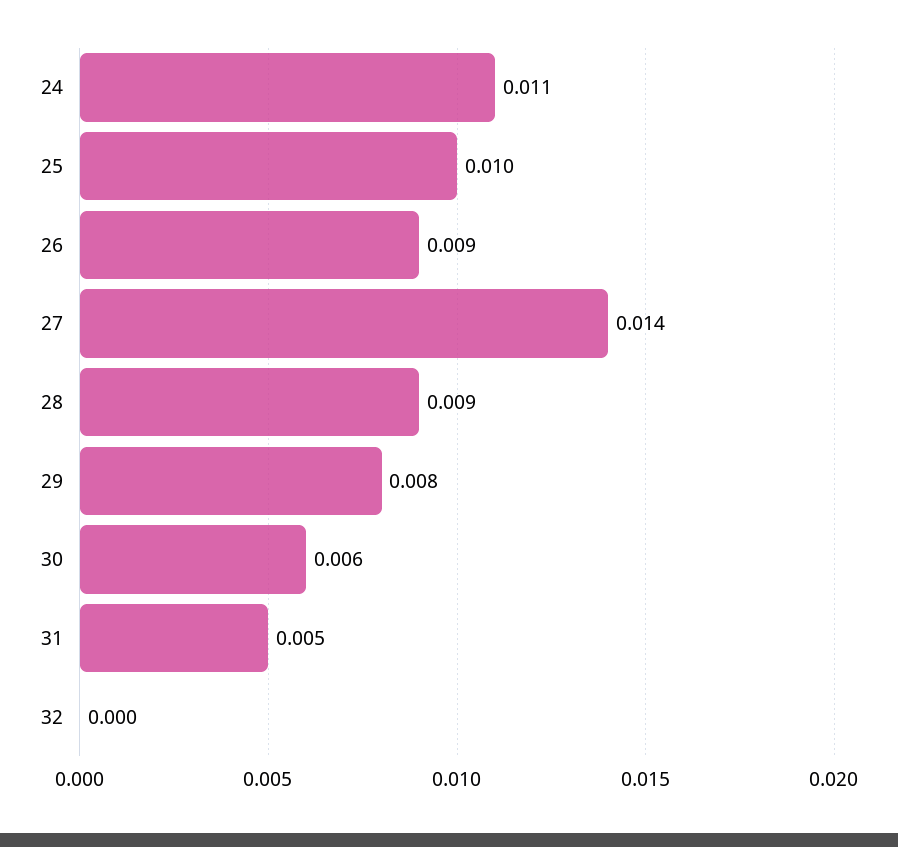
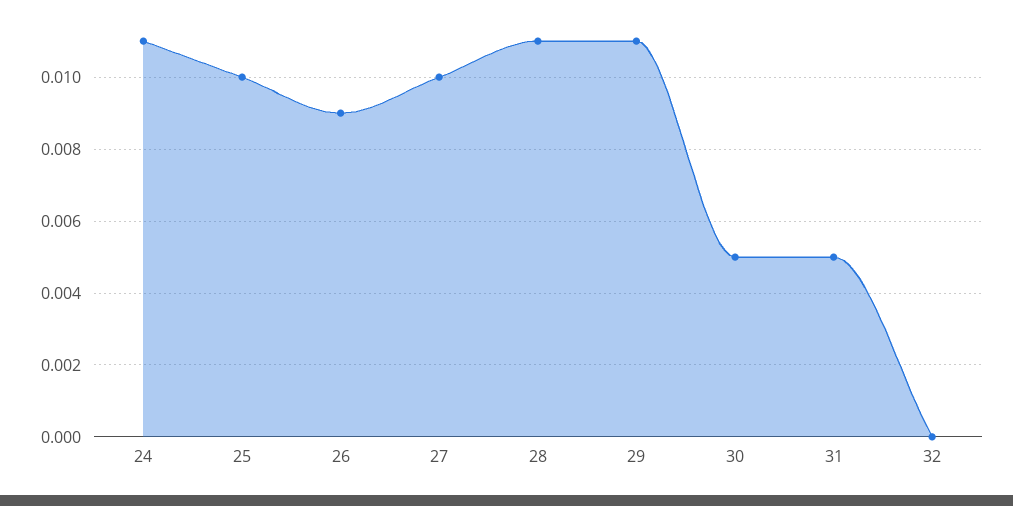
27: 0.014 -> 0.01
28: 0.009 -> 0.011
29: 0.008 -> 0.011
30: 0.006 -> 0.005

